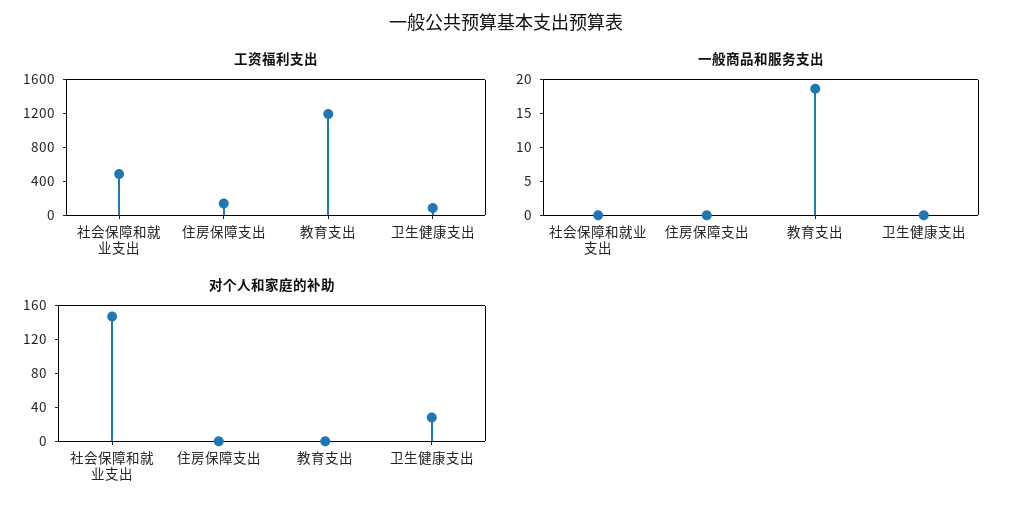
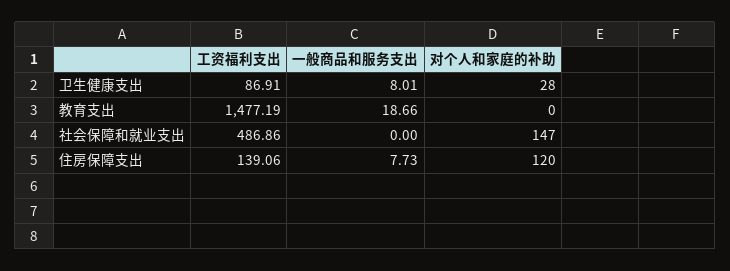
工资福利支出, 教育支出: 1200 -> 1477.19
一般商品和服务支出, 住房保障支出: 0 -> 7.73
一般商品和服务支出, 卫生健康支出: 0 -> 8.01
对个人和家庭的补助, 住房保障支出: 0 -> 120

